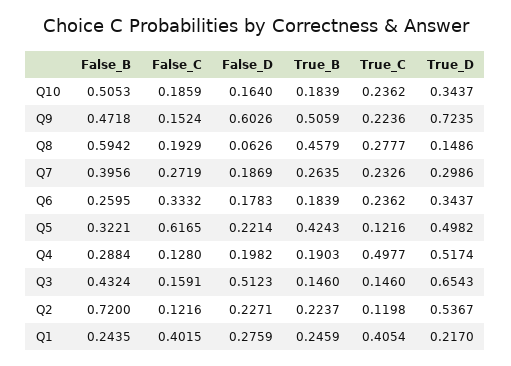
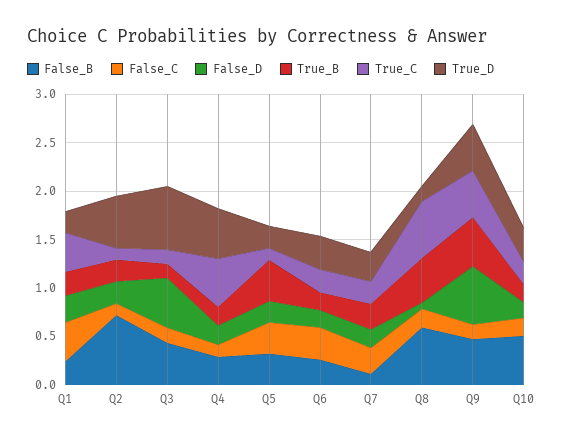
True_C, Q9: 0.2236 -> 0.5
True_D, Q9: 0.7235 -> 0.5
True_C, Q8: 0.2777 -> 0.6
False_B, Q7: 0.3956 -> 0.1
False_C, Q5: 0.6165 -> 0.3
True_D, Q5: 0.4982 -> 0.2

